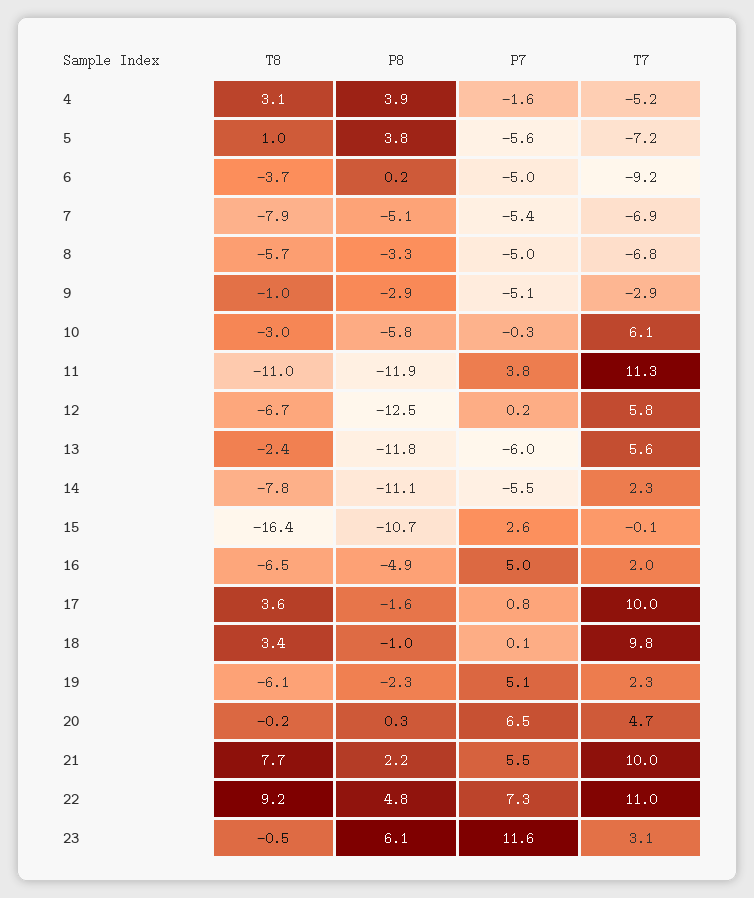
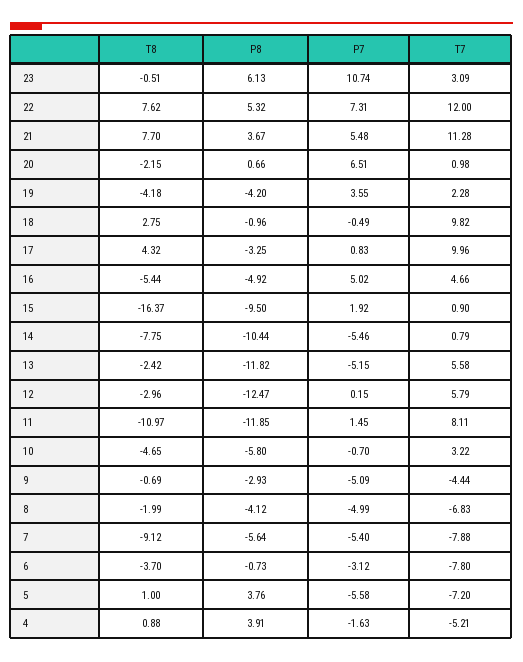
T8, 4: 3.1 -> 0.88
P8, 6: 0.2 -> -0.73
P7, 6: -5 -> -3.12
T7, 6: -9.2 -> -7.8
T8, 7: -7.9 -> -9.12
P8, 7: -5.1 -> -5.64
T7, 7: -6.9 -> -7.88
T8, 8: -5.7 -> -1.99
P8, 8: -3.3 -> -4.12
T8, 9: -1 -> -0.69
T7, 9: -2.9 -> -4.44
T8, 10: -3 -> -4.65
P7, 10: -0.3 -> -0.7
T7, 10: 6.1 -> 3.22
P7, 11: 3.8 -> 1.45
T7, 11: 11.3 -> 8.11
T8, 12: -6.7 -> -2.96
P7, 13: -6 -> -5.15
P8, 14: -11.1 -> -10.44
T7, 14: 2.3 -> 0.79
P8, 15: -10.7 -> -9.5
P7, 15: 2.6 -> 1.92
T7, 15: -0.1 -> 0.9
T8, 16: -6.5 -> -5.44
T7, 16: 2 -> 4.66
T8, 17: 3.6 -> 4.32
P8, 17: -1.6 -> -3.25
T8, 18: 3.4 -> 2.75
P7, 18: 0.1 -> -0.49
T8, 19: -6.1 -> -4.18
P8, 19: -2.3 -> -4.2
P7, 19: 5.1 -> 3.55
T8, 20: -0.2 -> -2.15
P8, 20: 0.3 -> 0.66
T7, 20: 4.7 -> 0.98
P8, 21: 2.2 -> 3.67
T7, 21: 10 -> 11.28
T8, 22: 9.2 -> 7.62
P8, 22: 4.8 -> 5.32
T7, 22: 11 -> 12
P7, 23: 11.6 -> 10.74

